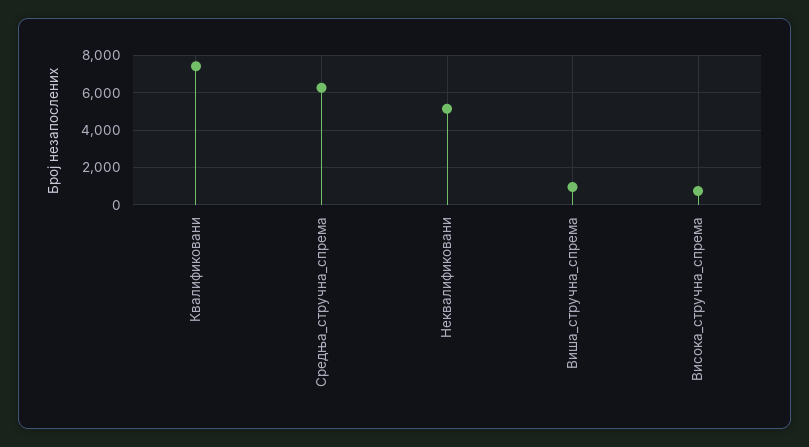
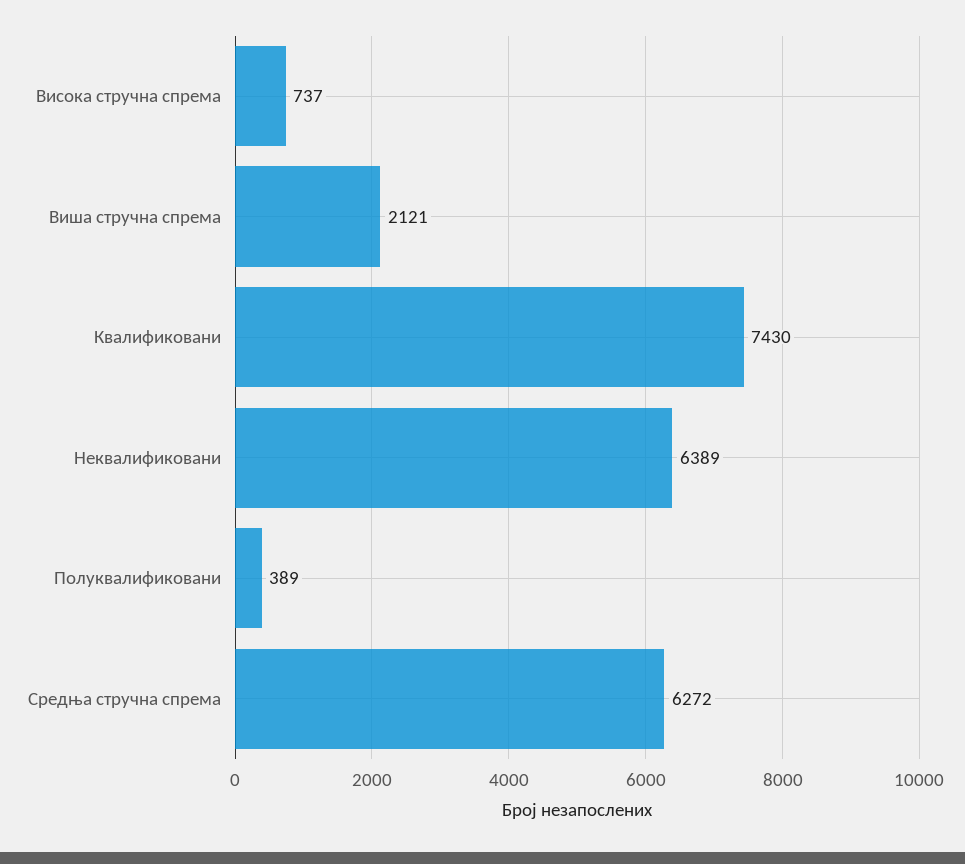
Неквалификовани: 5000 -> 6389
Виша_стручна_спрема: 1000 -> 2121
Полуквалификовани: none -> 389

